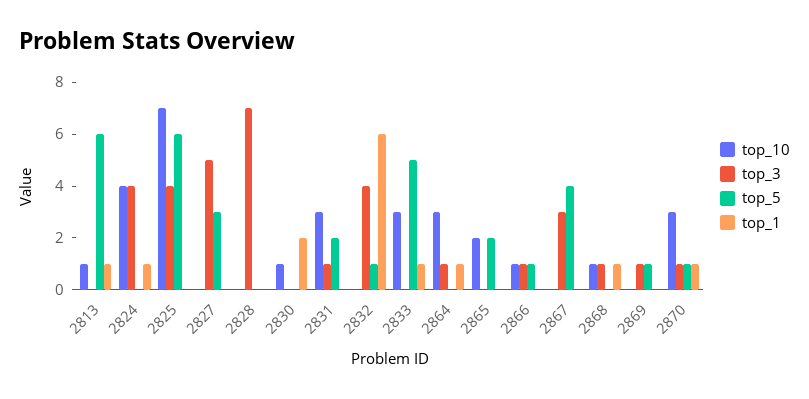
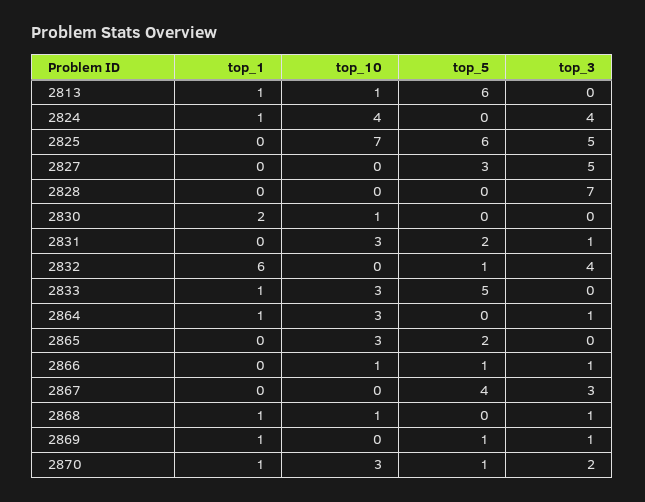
top_3, 2825: 4 -> 5
top_10, 2865: 2 -> 3
top_1, 2869: 0 -> 1
top_3, 2870: 1 -> 2

